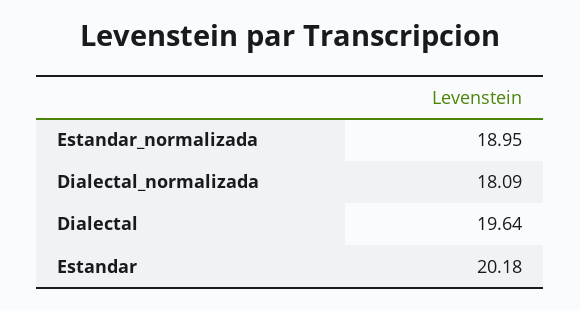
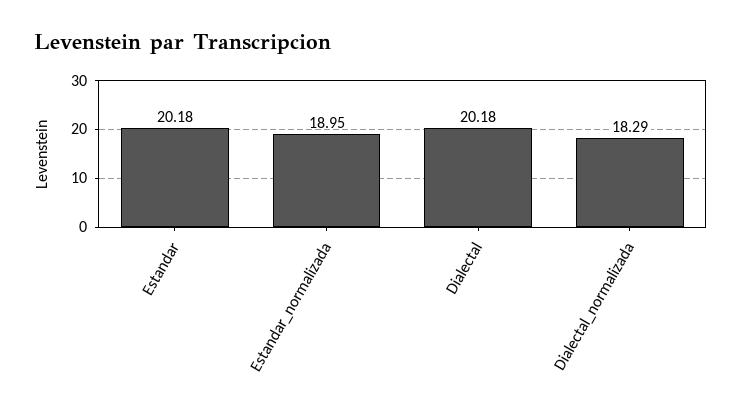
Dialectal_normalizada: 18.09 -> 18.29
Dialectal: 19.64 -> 20.18

